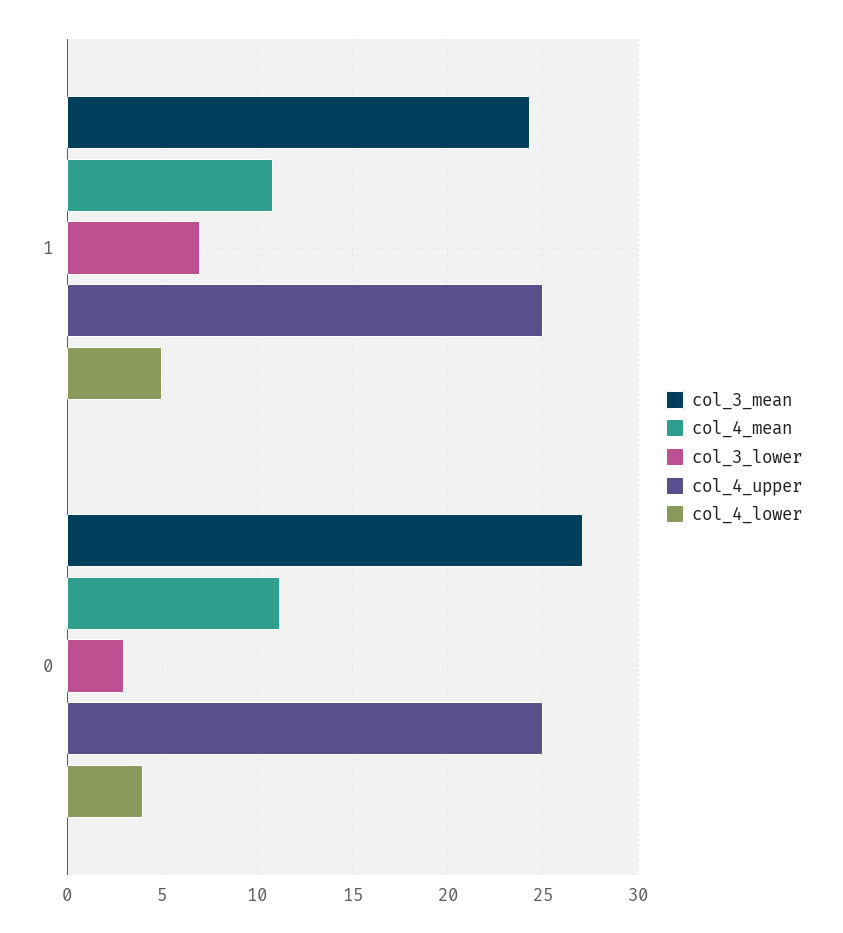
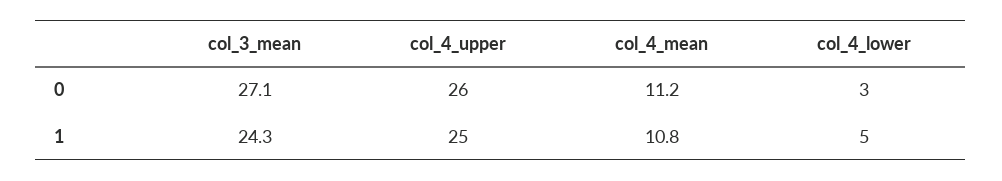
col_3_lower, 1: 7 -> none
col_3_lower, 0: 3 -> none
col_4_upper, 0: 25 -> 26
col_4_lower, 0: 4 -> 3

